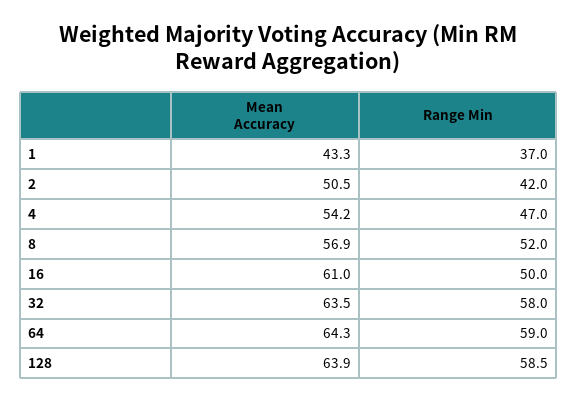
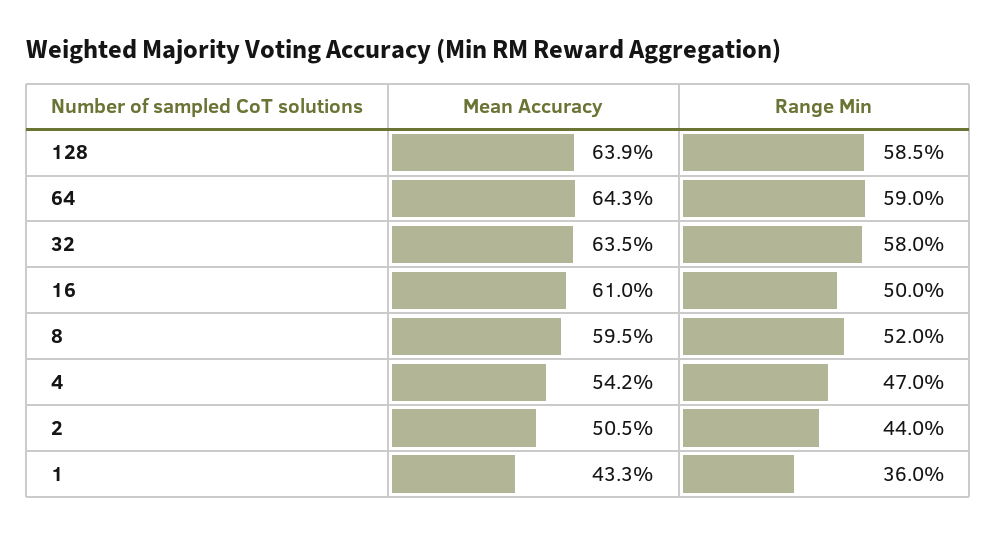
Range Min, 1: 37 -> 36
Range Min, 2: 42 -> 44
Mean Accuracy, 8: 56.9 -> 59.5

